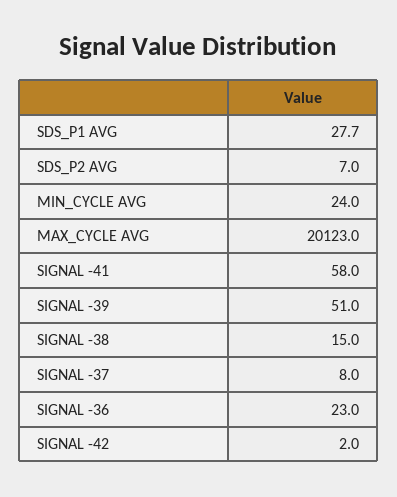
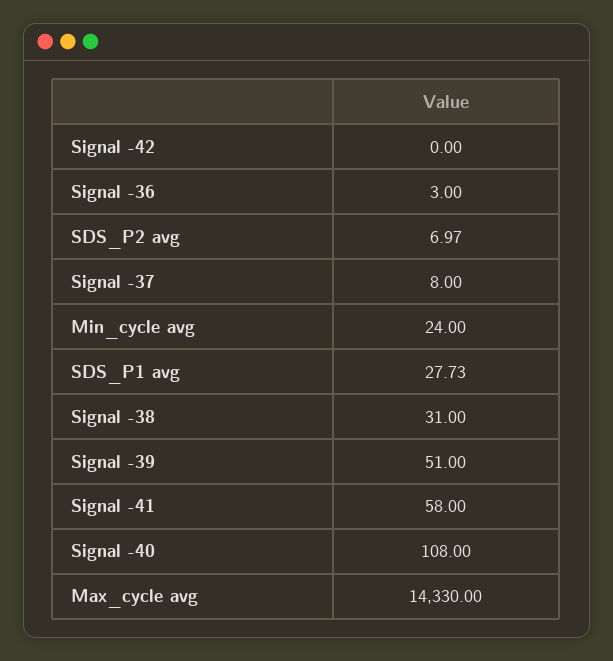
MAX_CYCLE AVG: 20123 -> 14330
SIGNAL -38: 15 -> 31
SIGNAL -36: 23 -> 3
SIGNAL -42: 2 -> 0
Signal -40: none -> 108

